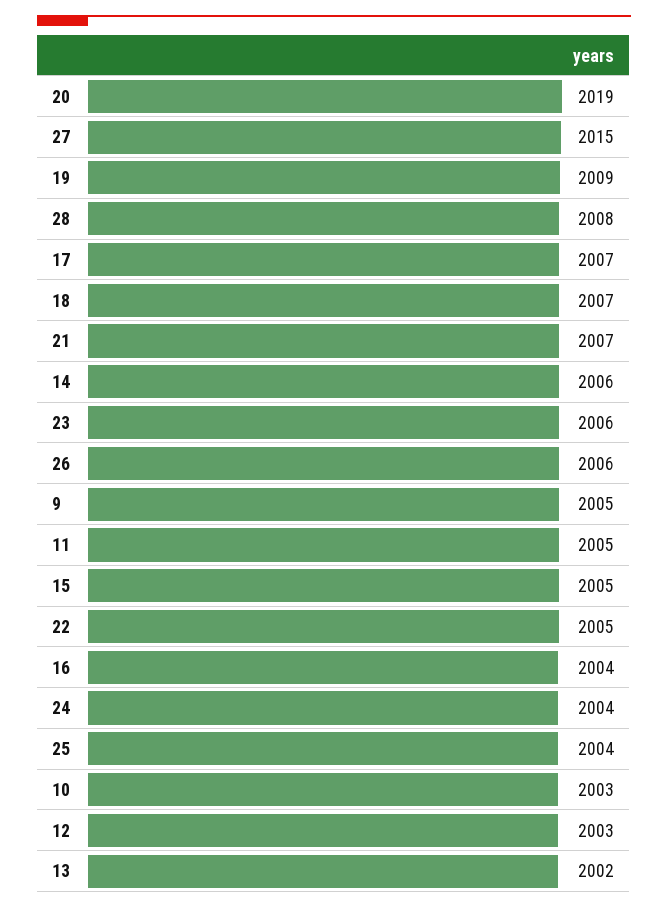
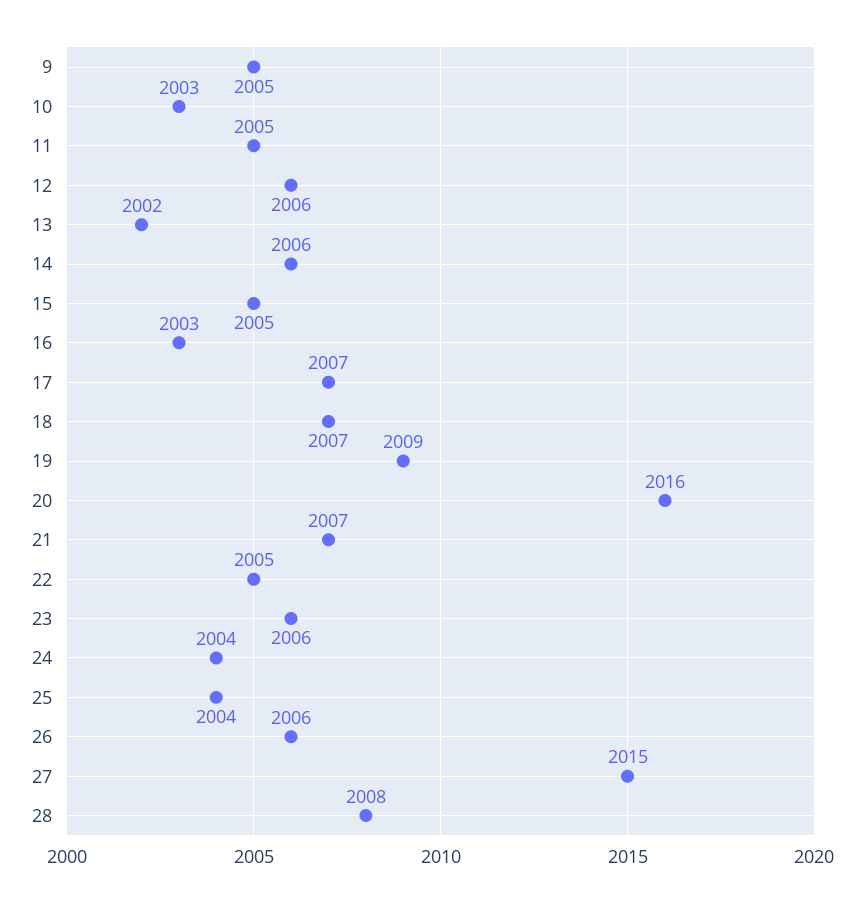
20: 2019 -> 2016
16: 2004 -> 2003
12: 2003 -> 2006

